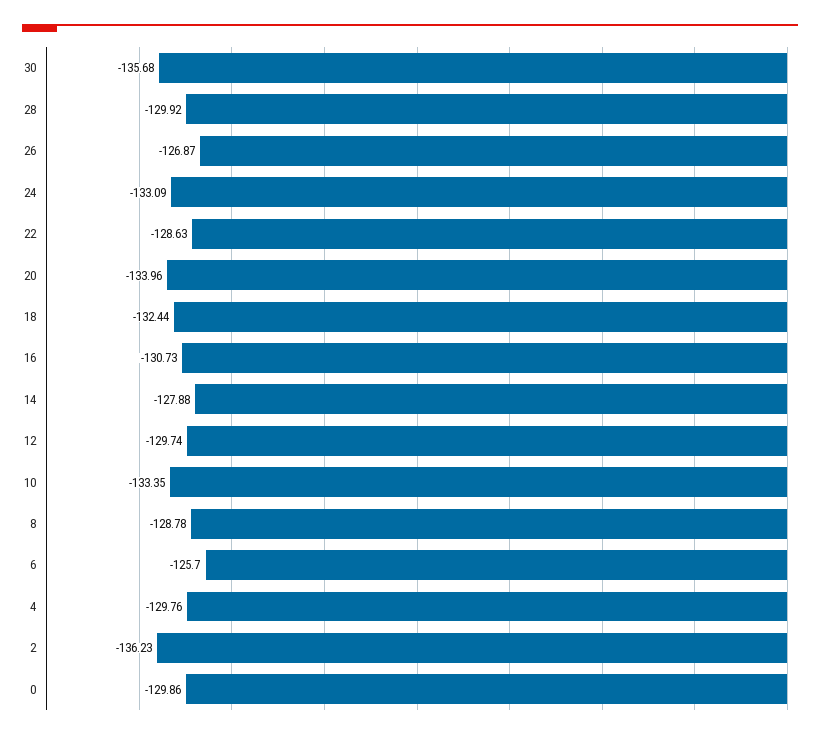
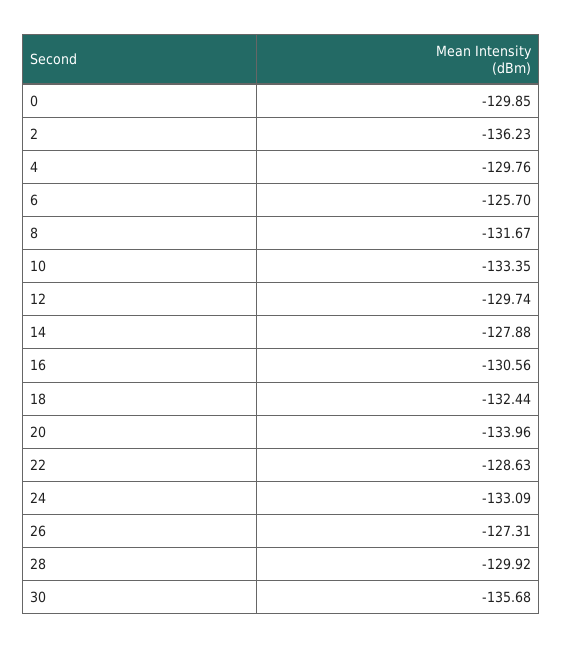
26: -126.87 -> -127.31
16: -130.73 -> -130.56
8: -128.78 -> -131.67
0: -129.86 -> -129.85

